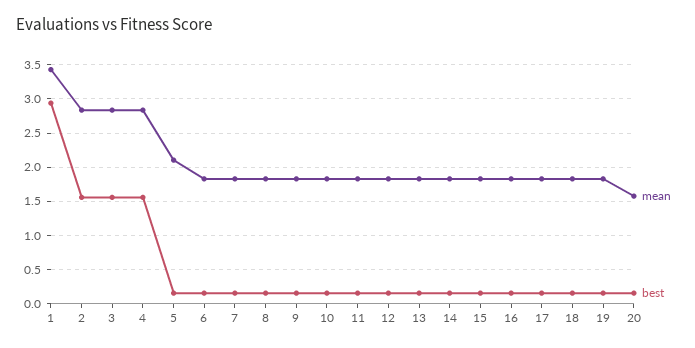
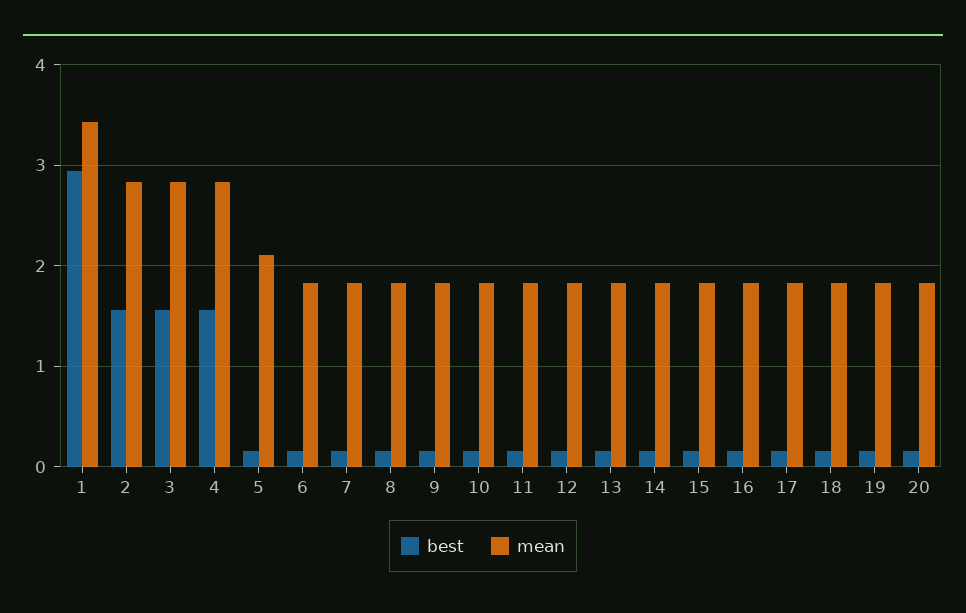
mean, 20: 1.6 -> 1.8

